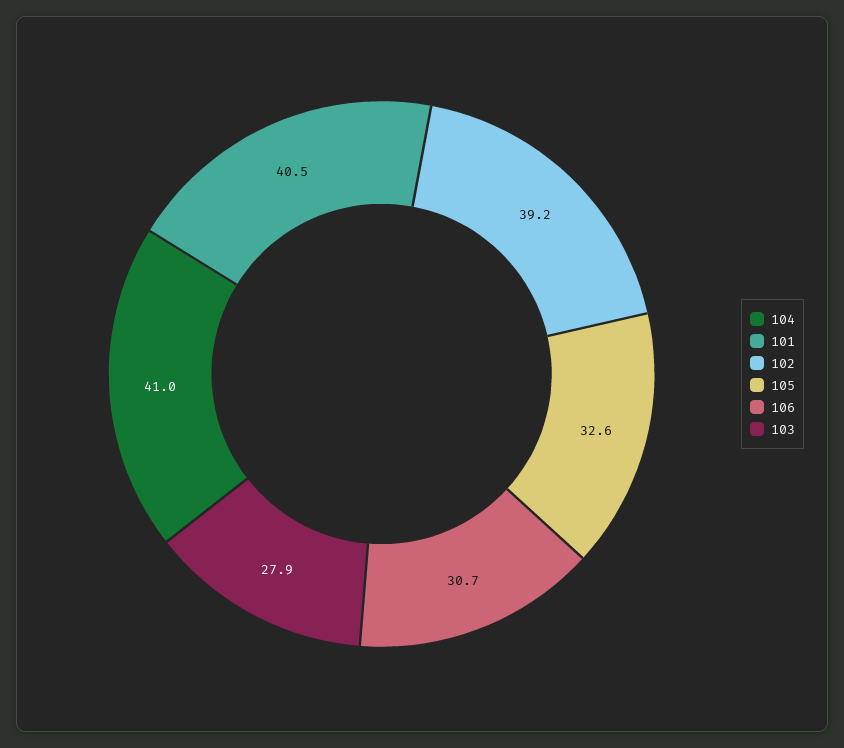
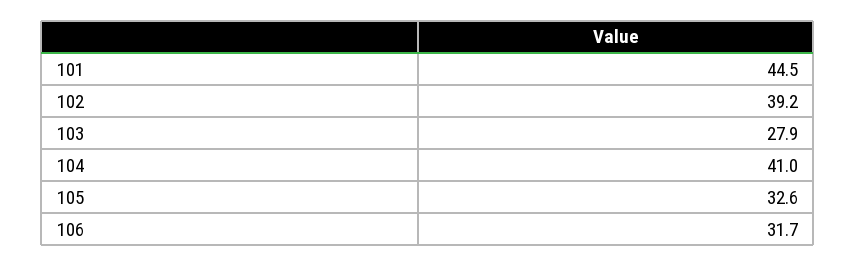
101: 40.5 -> 44.5
106: 30.7 -> 31.7

